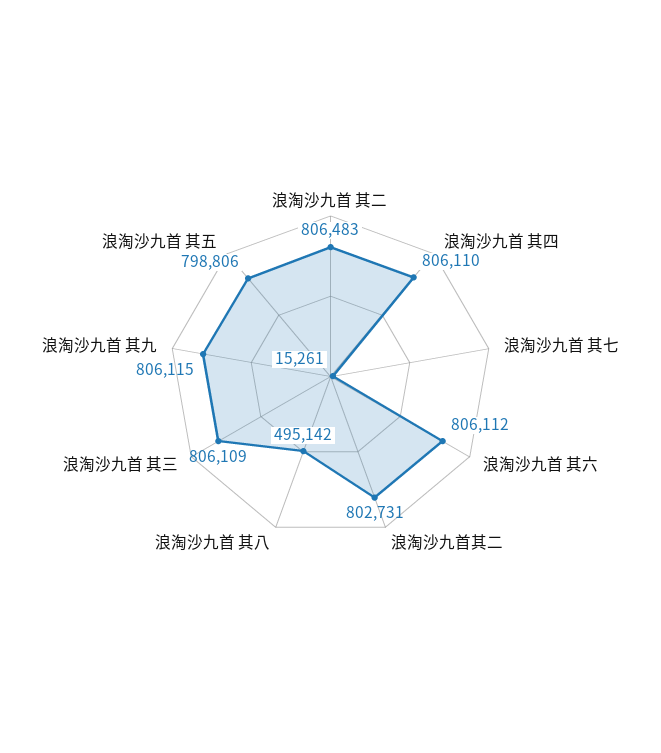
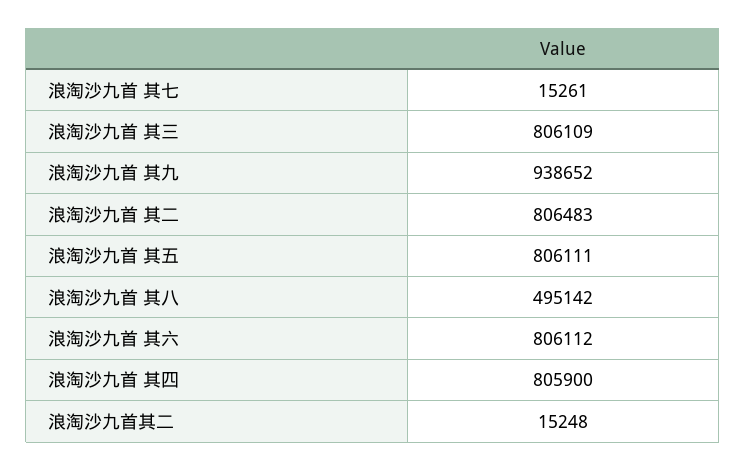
浪淘沙九首 其四: 806110 -> 805900
浪淘沙九首其二: 802731 -> 15248
浪淘沙九首 其九: 806115 -> 938652
浪淘沙九首 其五: 798806 -> 806111

